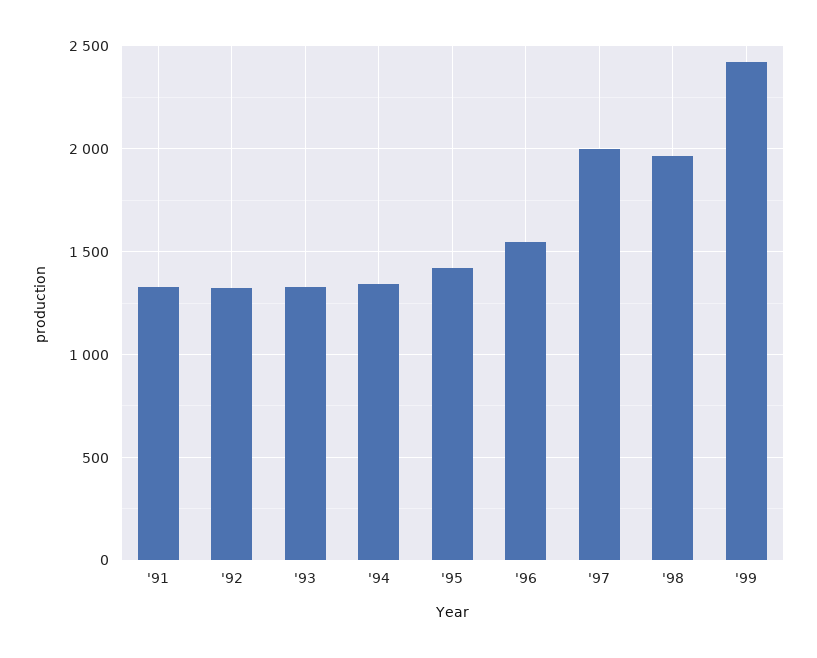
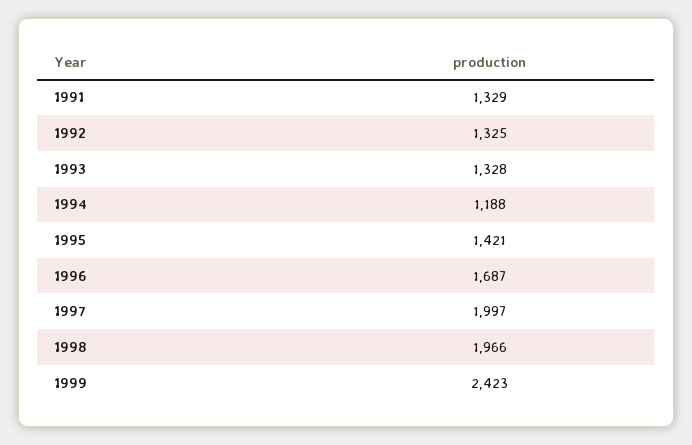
'94: 1350 -> 1188
'96: 1550 -> 1687

